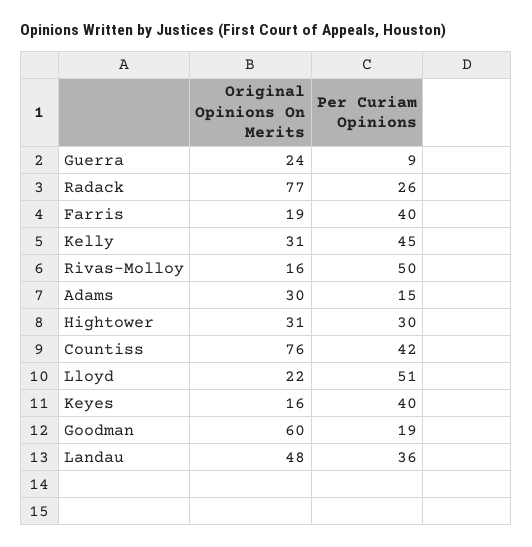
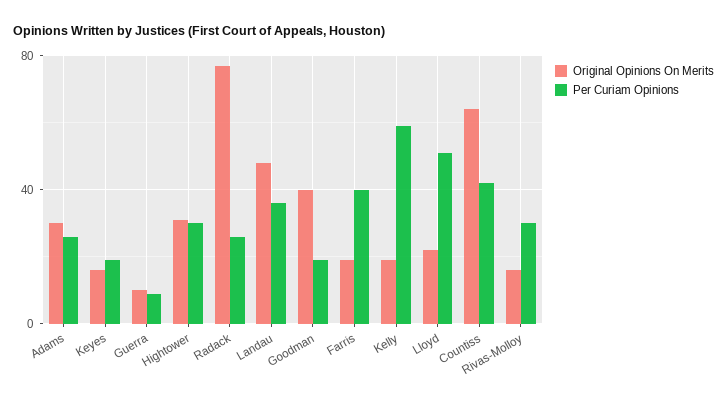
Original Opinions On Merits, Guerra: 24 -> 10
Original Opinions On Merits, Kelly: 31 -> 20
Per Curiam Opinions, Kelly: 45 -> 60
Per Curiam Opinions, Rivas-Molloy: 50 -> 30
Per Curiam Opinions, Adams: 15 -> 25
Original Opinions On Merits, Countiss: 76 -> 65
Per Curiam Opinions, Keyes: 40 -> 20
Original Opinions On Merits, Goodman: 60 -> 40

